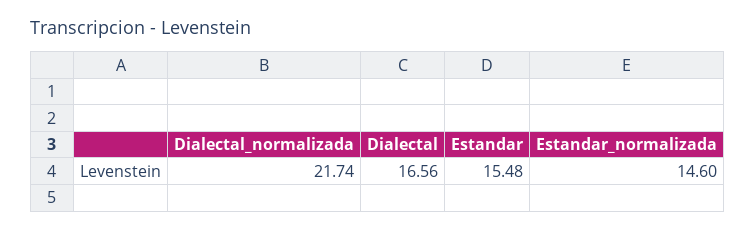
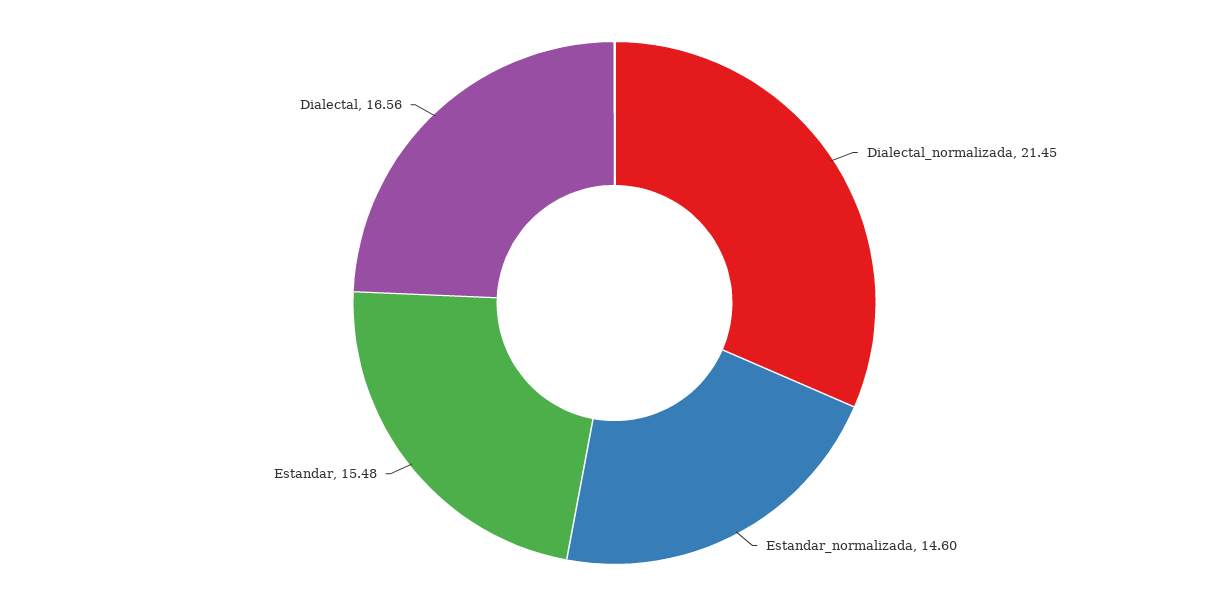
Dialectal_normalizada: 21.74 -> 21.45

